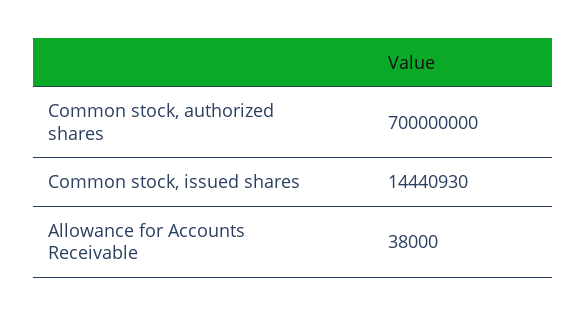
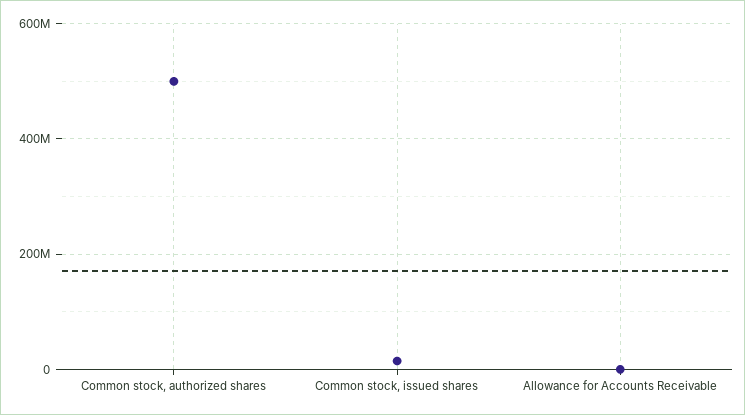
Common stock, authorized shares: 700000000 -> 500000000

